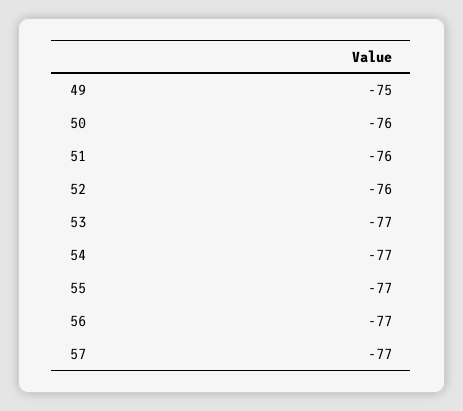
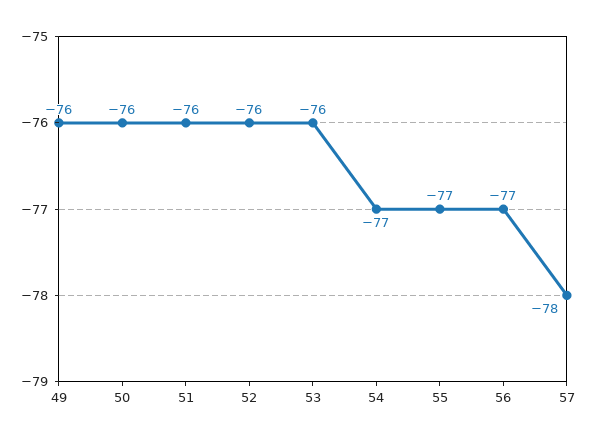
49: -75 -> -76
53: -77 -> -76
57: -77 -> -78

